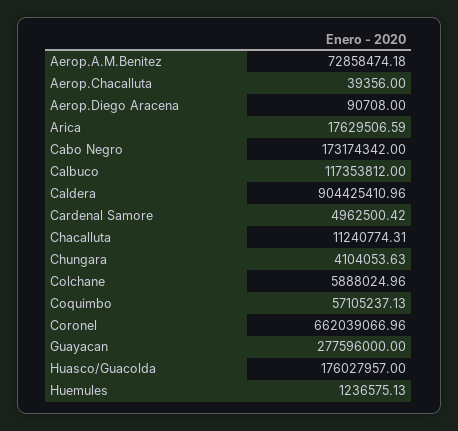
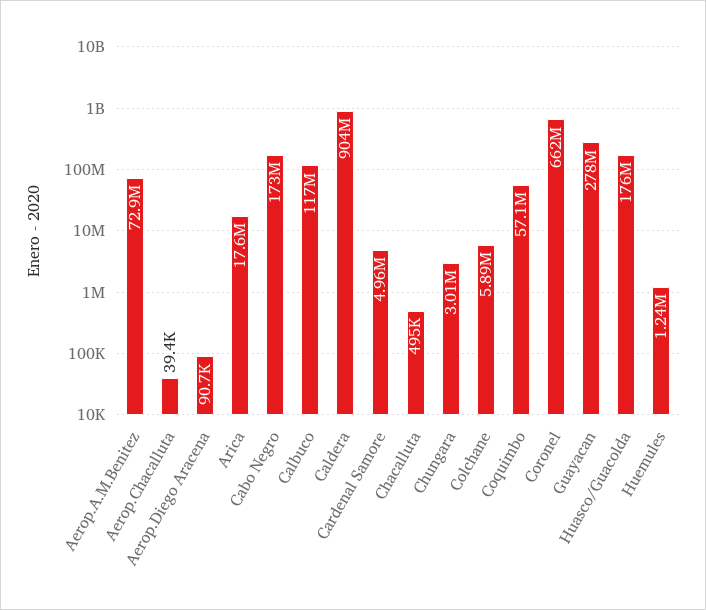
Chacalluta: 11240774.31 -> 495000
Chungara: 4104053.63 -> 3010000

